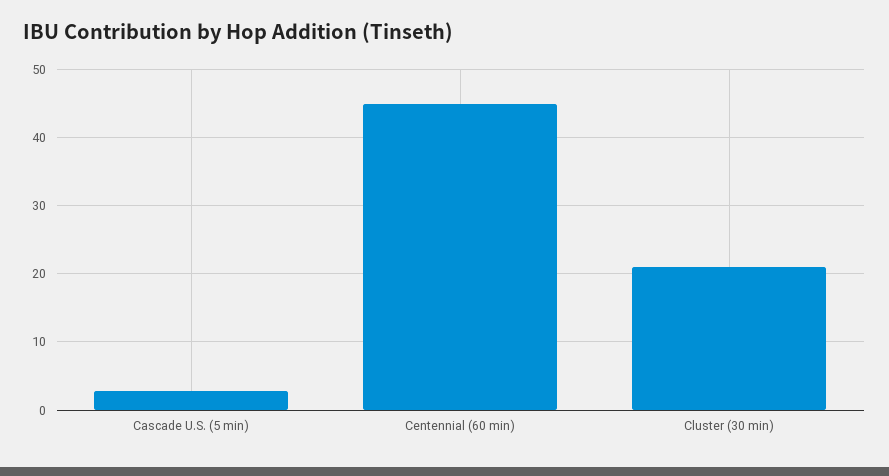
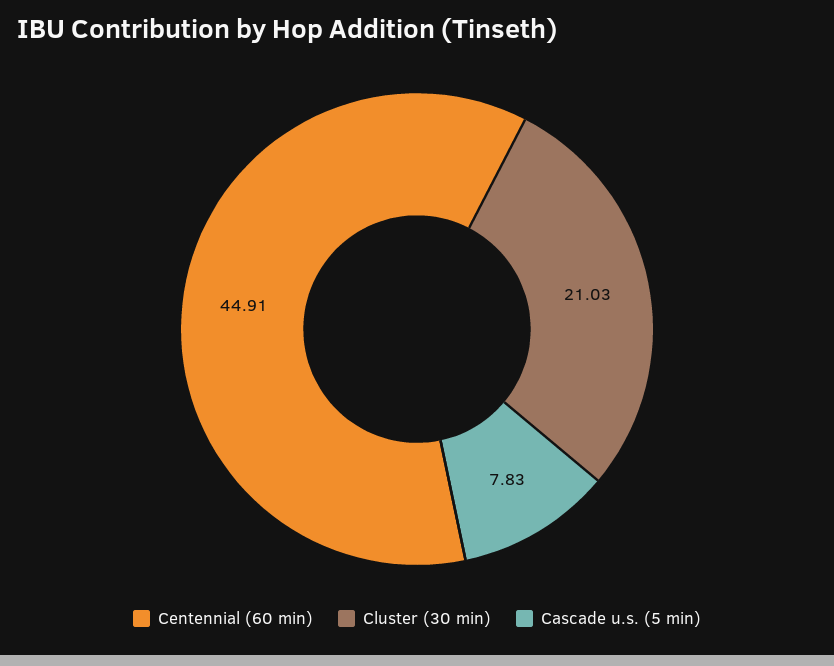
Cascade U.S. (5 min): 3 -> 7.83

